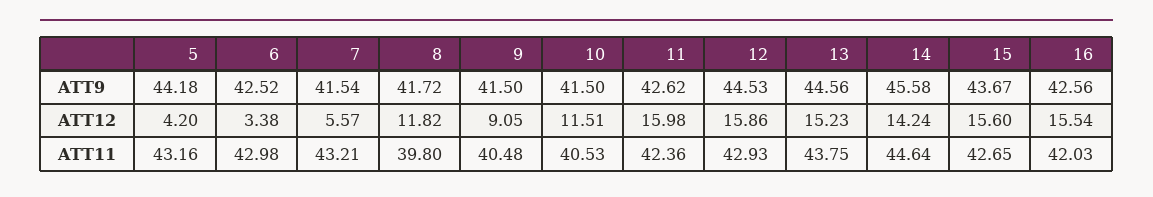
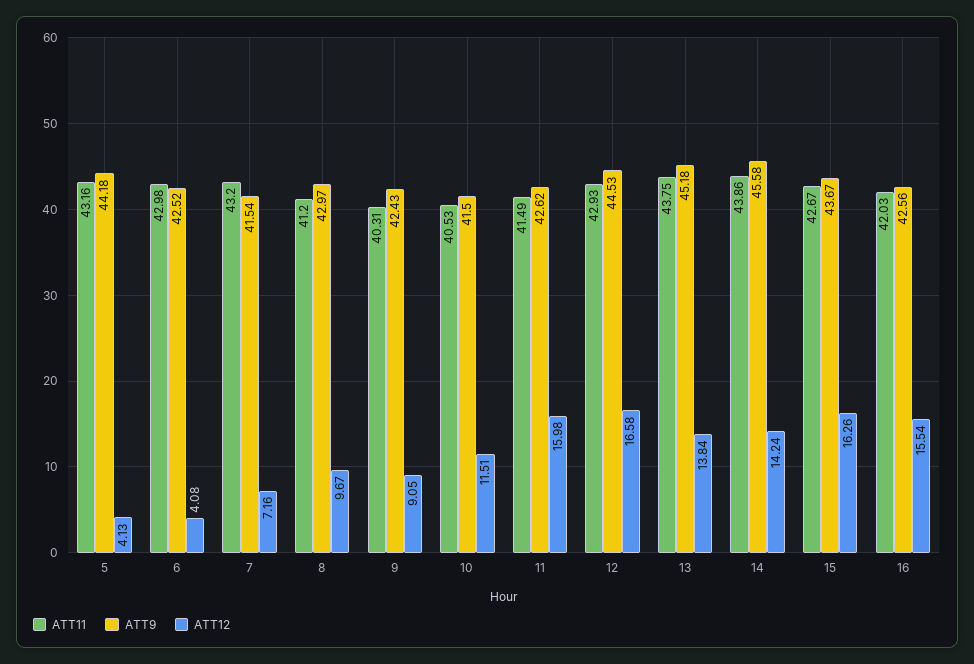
ATT9, 8: 41.72 -> 42.97
ATT9, 9: 41.5 -> 42.43
ATT9, 13: 44.56 -> 45.18
ATT12, 5: 4.2 -> 4.13
ATT12, 6: 3.38 -> 4.08
ATT12, 7: 5.57 -> 7.16
ATT12, 8: 11.82 -> 9.67
ATT12, 12: 15.86 -> 16.58
ATT12, 13: 15.23 -> 13.84
ATT12, 15: 15.6 -> 16.26
ATT11, 7: 43.21 -> 43.2
ATT11, 8: 39.8 -> 41.2
ATT11, 9: 40.48 -> 40.31
ATT11, 11: 42.36 -> 41.49
ATT11, 14: 44.64 -> 43.86
ATT11, 15: 42.65 -> 42.67

